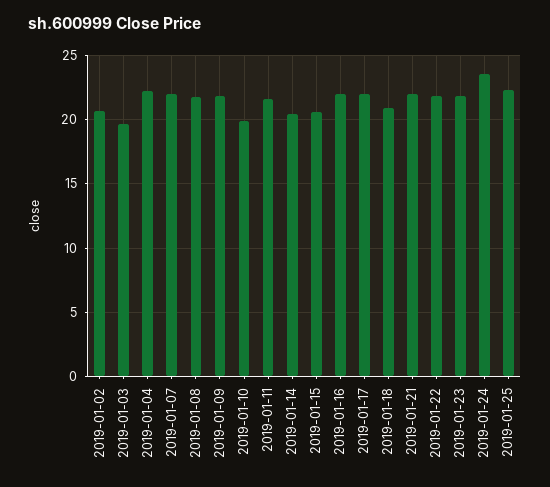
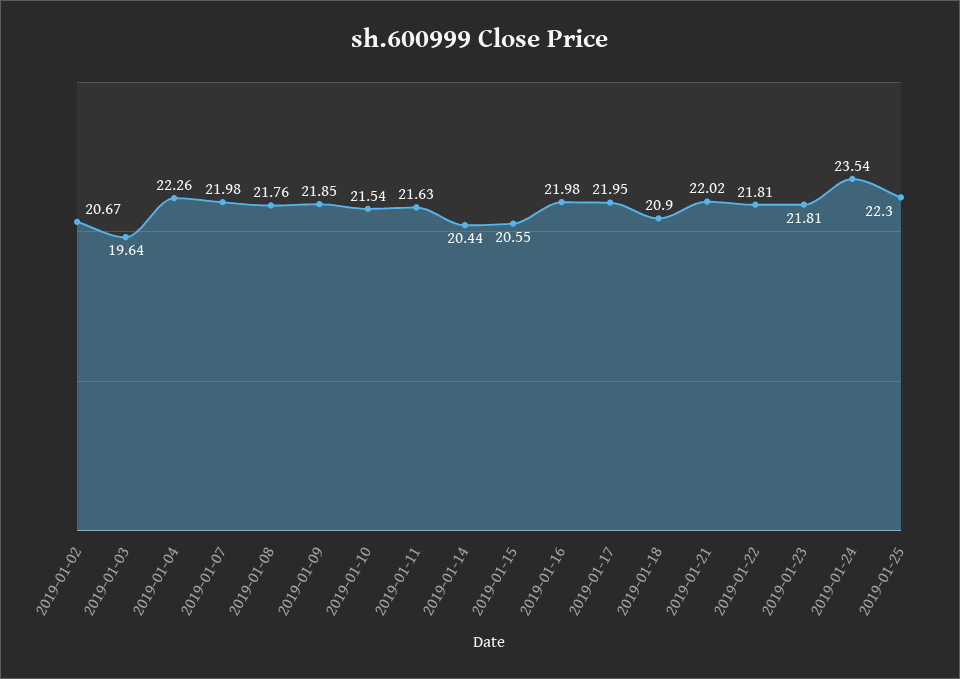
2019-01-10: 20 -> 21.54

